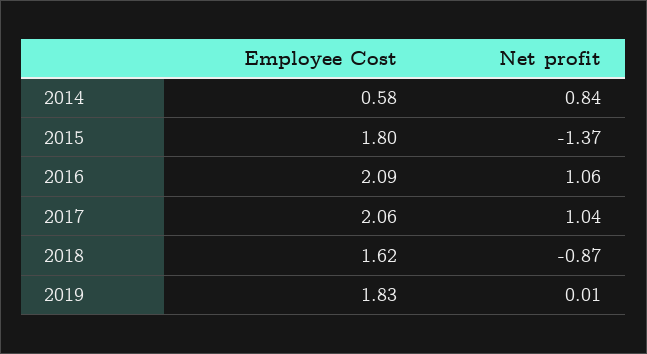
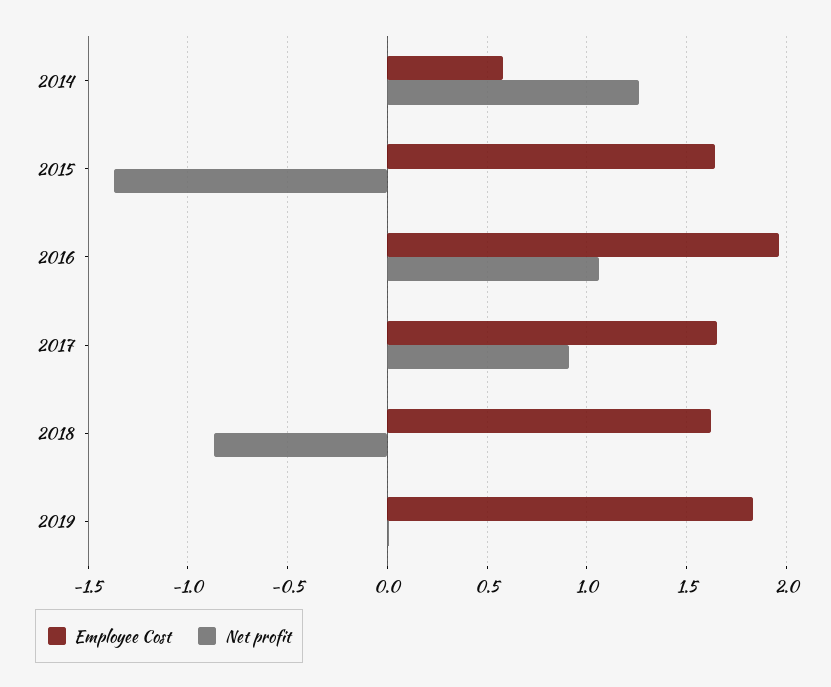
Net profit, 2014: 0.84 -> 1.25
Employee Cost, 2015: 1.8 -> 1.65
Employee Cost, 2016: 2.09 -> 1.95
Employee Cost, 2017: 2.06 -> 1.65
Net profit, 2017: 1.04 -> 0.9

